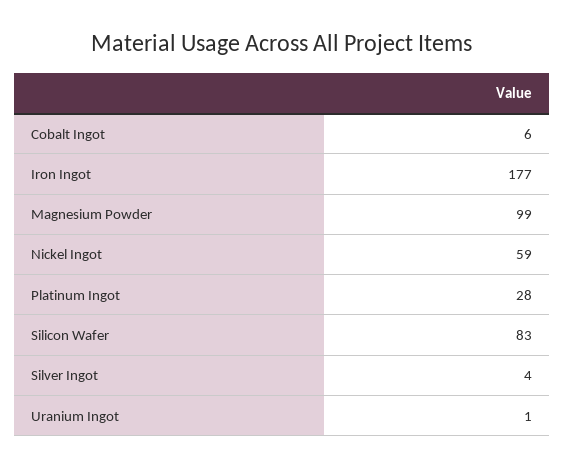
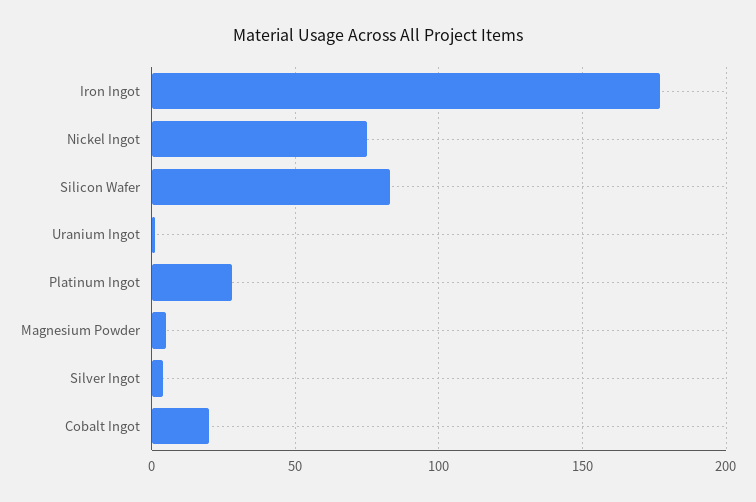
Cobalt Ingot: 6 -> 20
Magnesium Powder: 99 -> 5
Nickel Ingot: 59 -> 75

